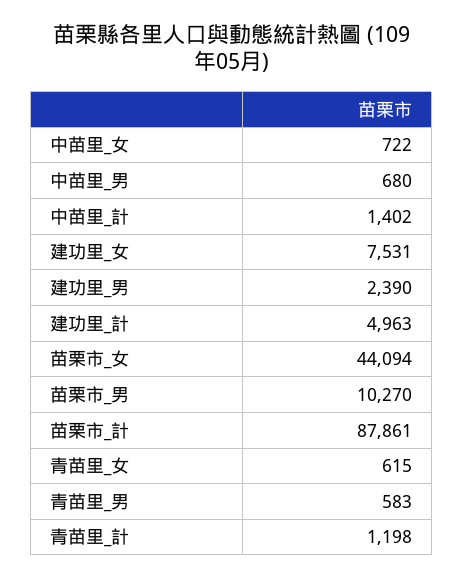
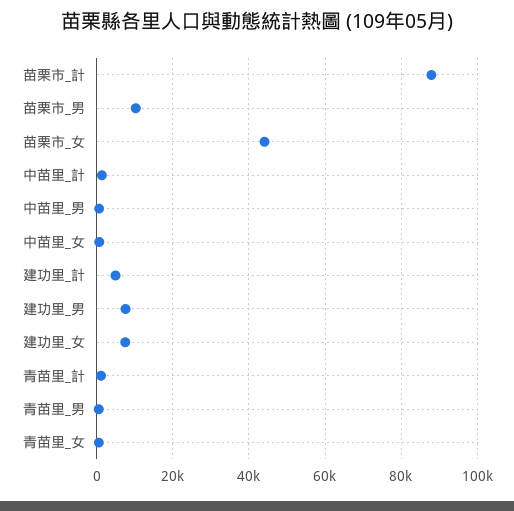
建功里_男: 2390 -> 8000

